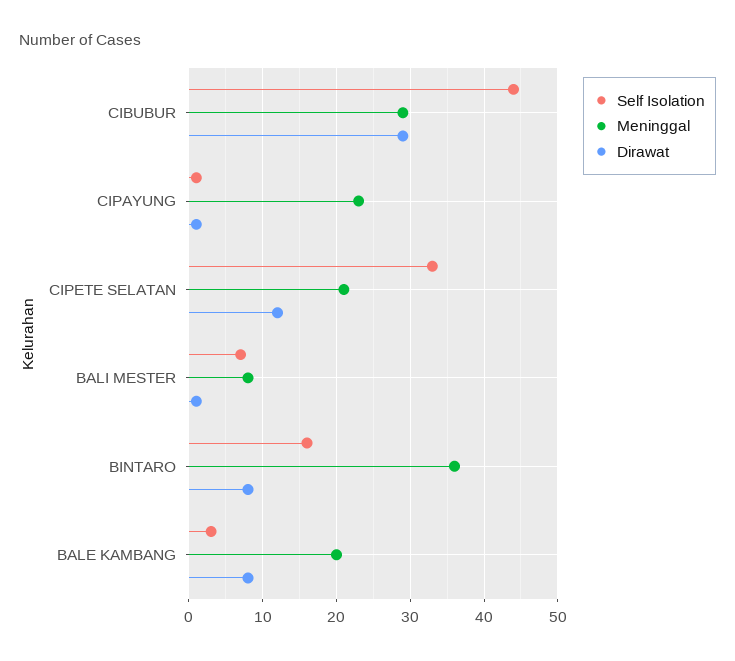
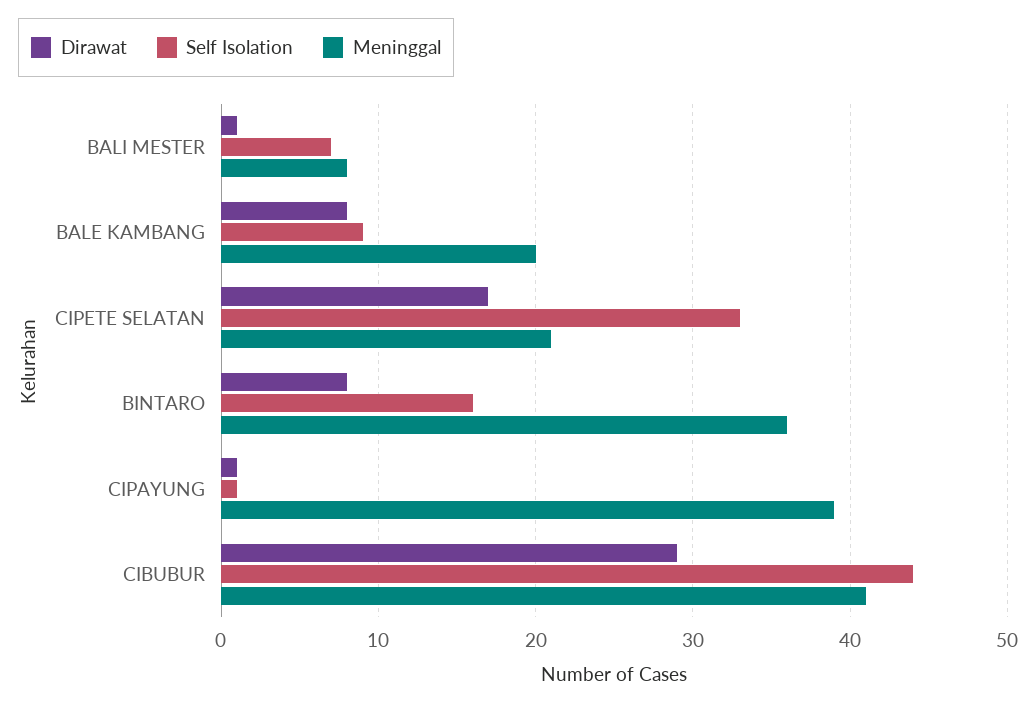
Meninggal, CIBUBUR: 29 -> 41
Meninggal, CIPAYUNG: 23 -> 39
Dirawat, CIPETE SELATAN: 12 -> 17
Self Isolation, BALE KAMBANG: 3 -> 9

